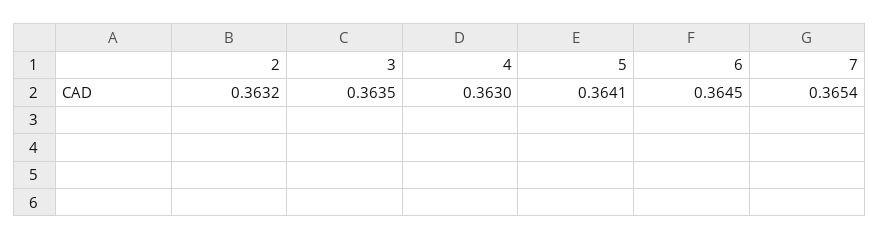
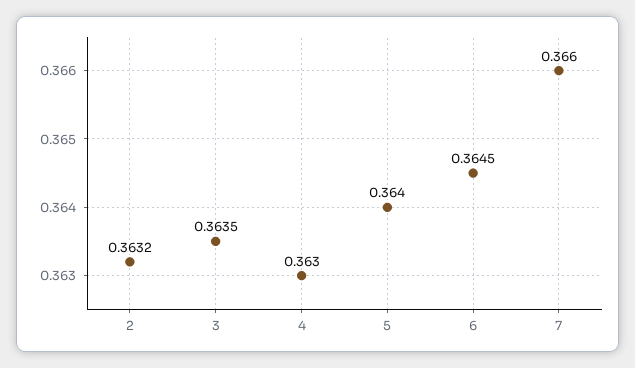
5: 0.3641 -> 0.364
7: 0.3654 -> 0.366

